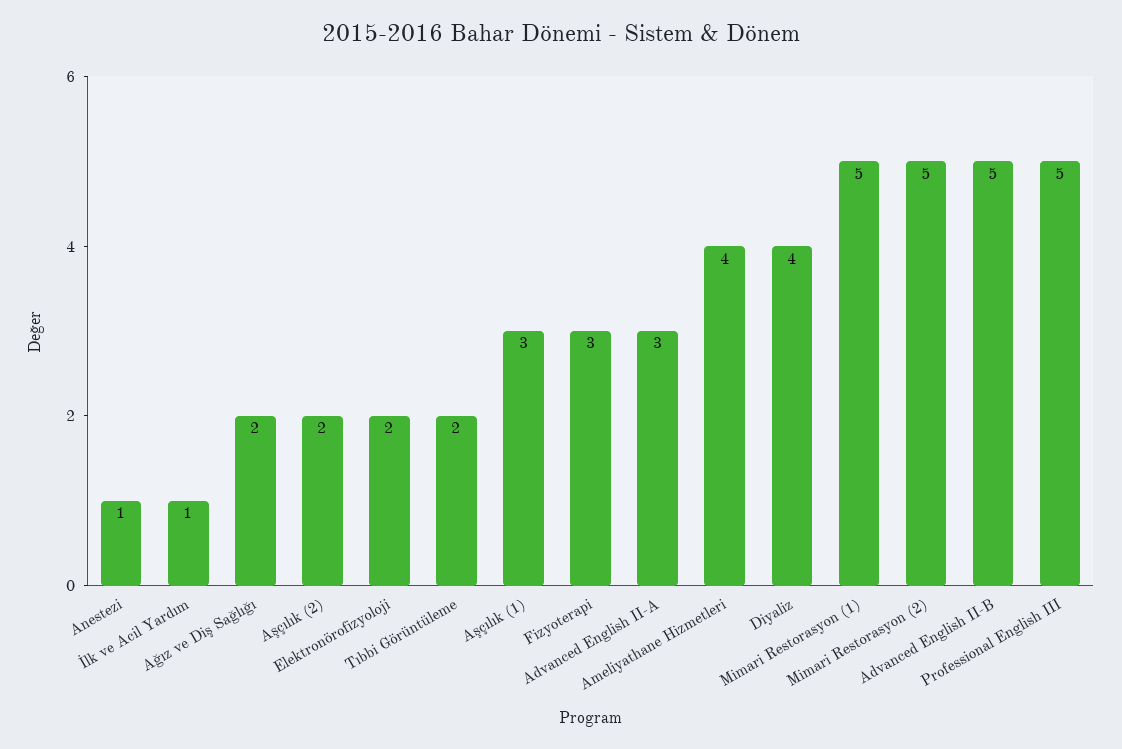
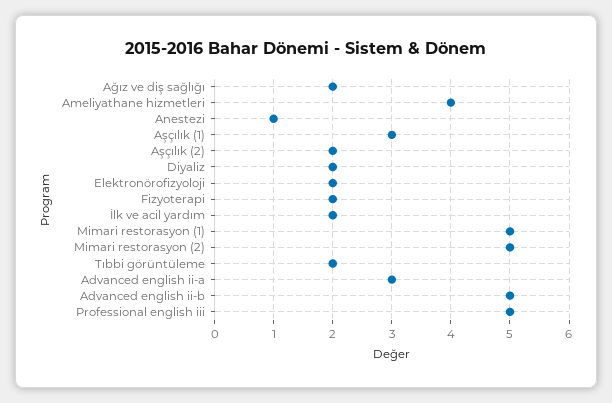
İlk ve Acil Yardım: 1 -> 2
Fizyoterapi: 3 -> 2
Diyaliz: 4 -> 2

